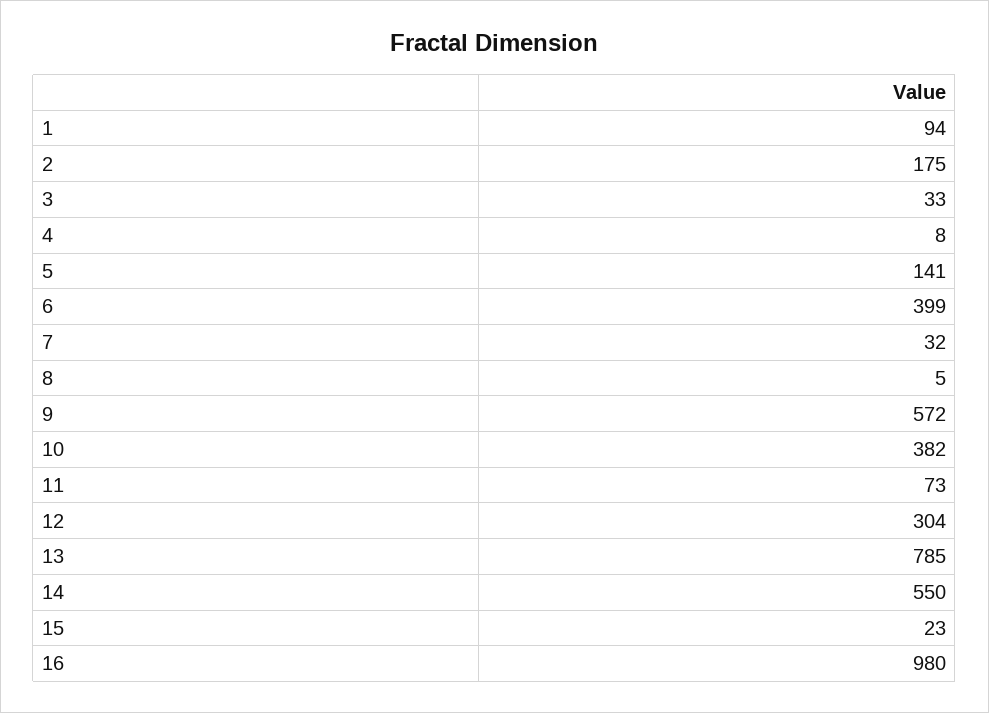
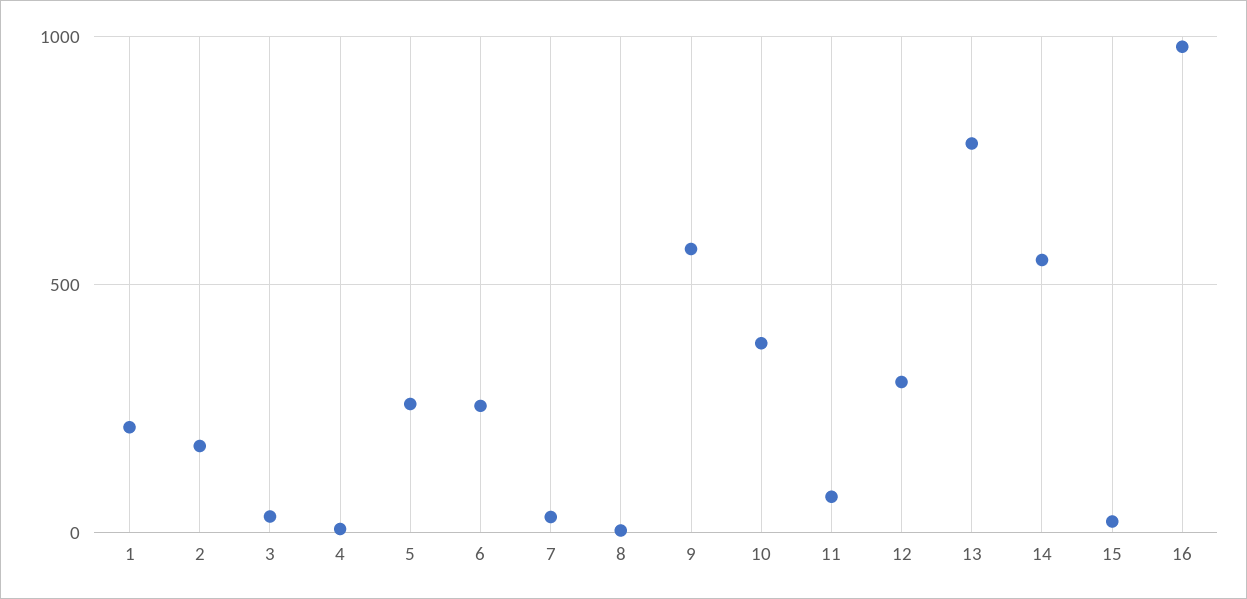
1: 94 -> 200
5: 141 -> 250
6: 399 -> 250

